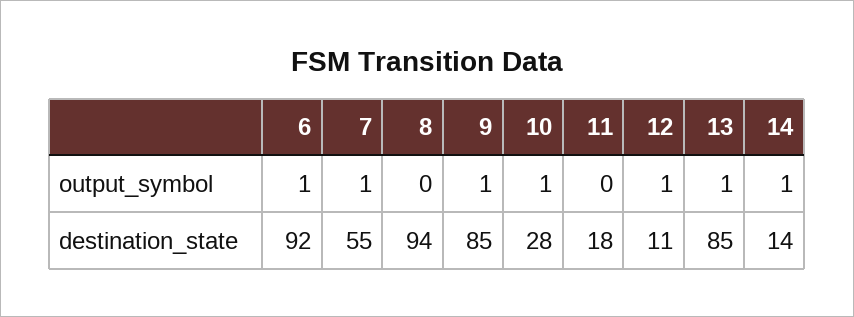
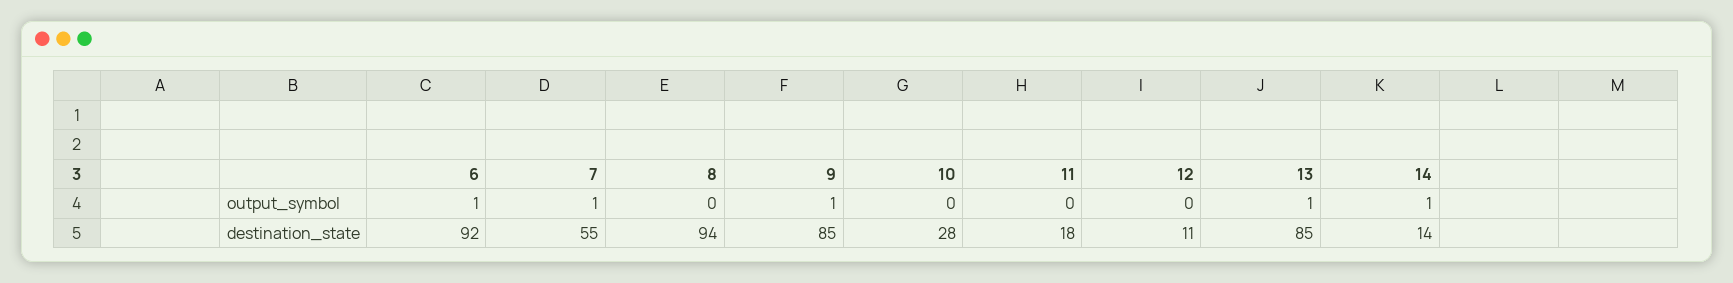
10, output_symbol: 1 -> 0
12, output_symbol: 1 -> 0

